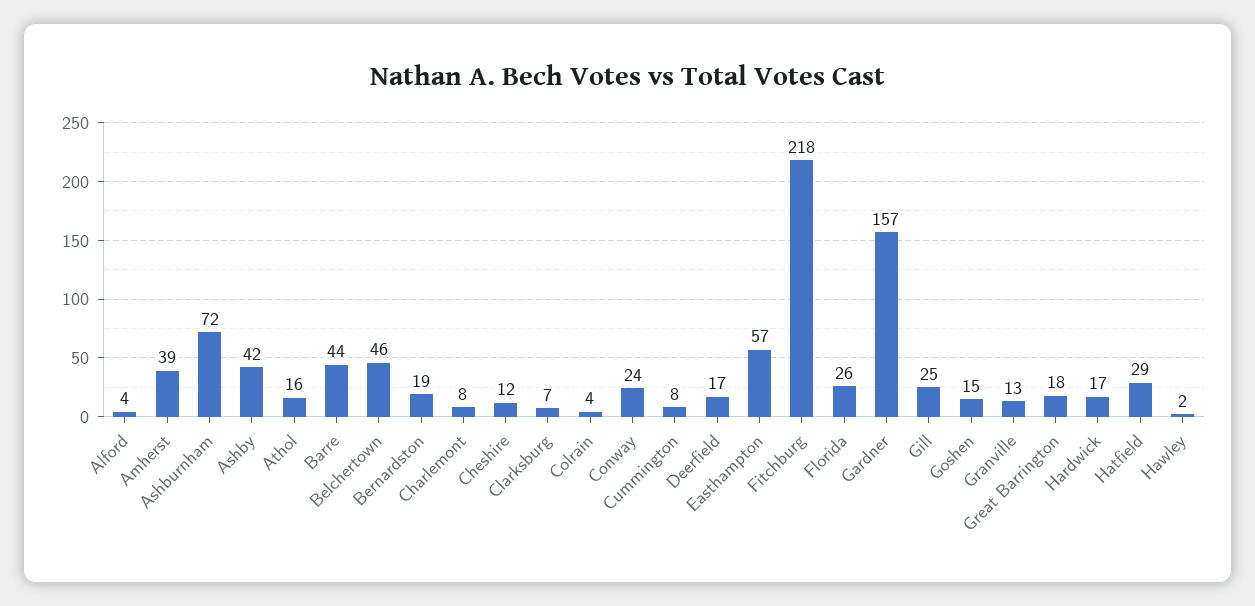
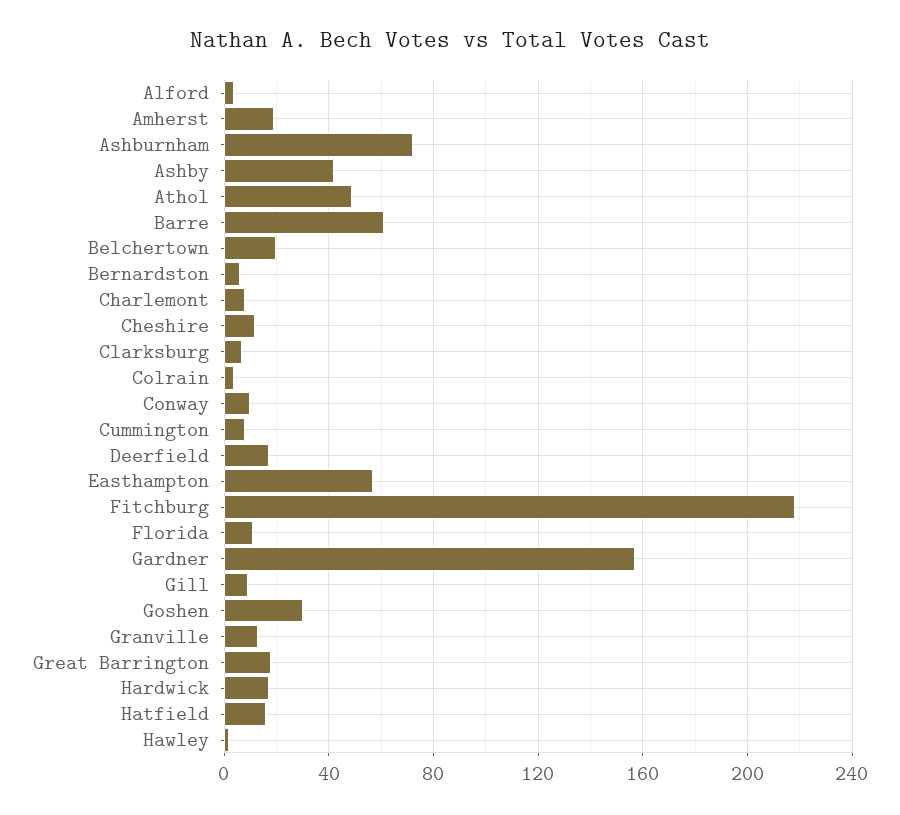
Amherst: 39 -> 20
Athol: 16 -> 50
Barre: 44 -> 60
Belchertown: 46 -> 20
Bernardston: 19 -> 5
Conway: 24 -> 10
Florida: 26 -> 10
Gill: 25 -> 10
Goshen: 15 -> 30
Hatfield: 29 -> 15

